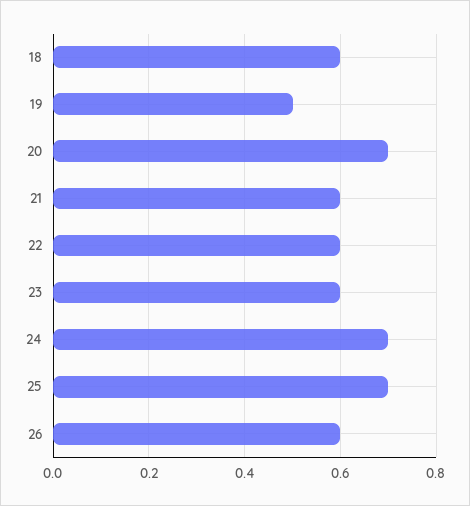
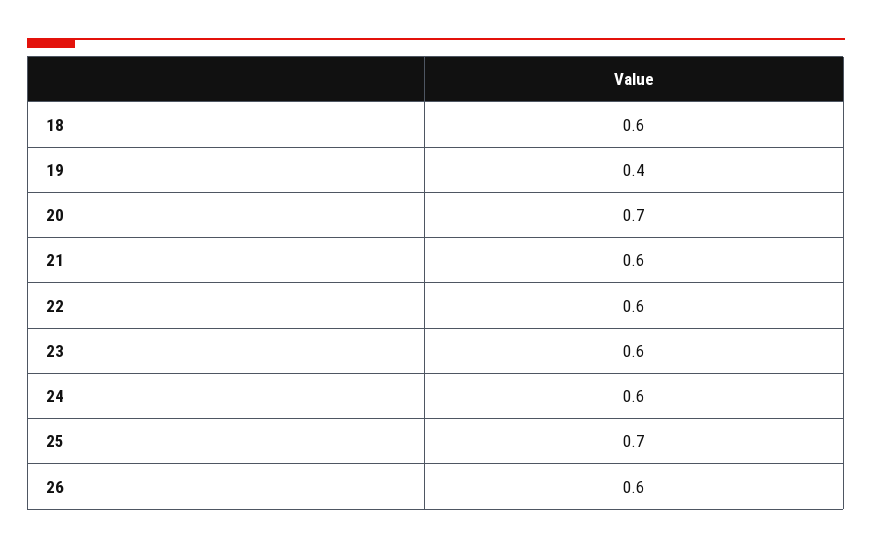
19: 0.5 -> 0.4
24: 0.7 -> 0.6

